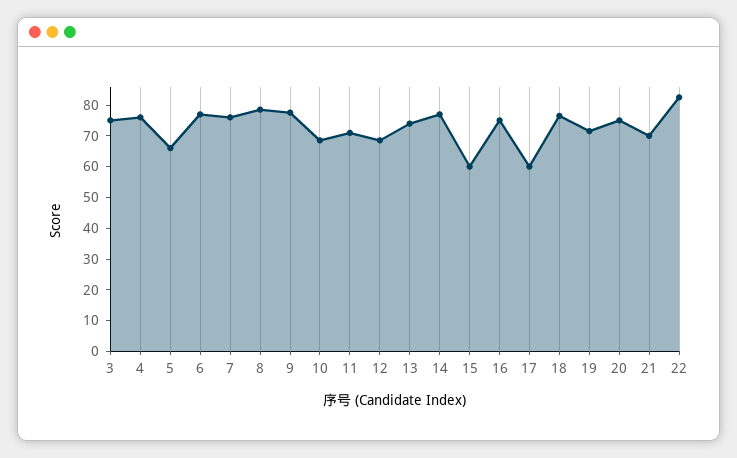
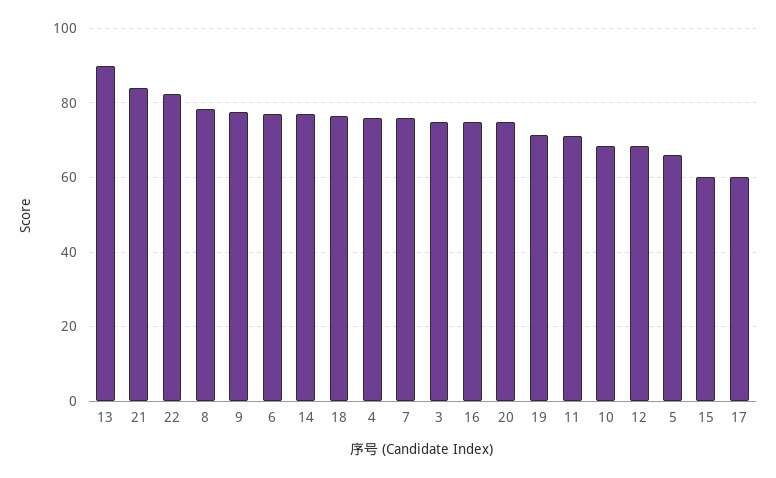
13: 75 -> 90
21: 70 -> 84

